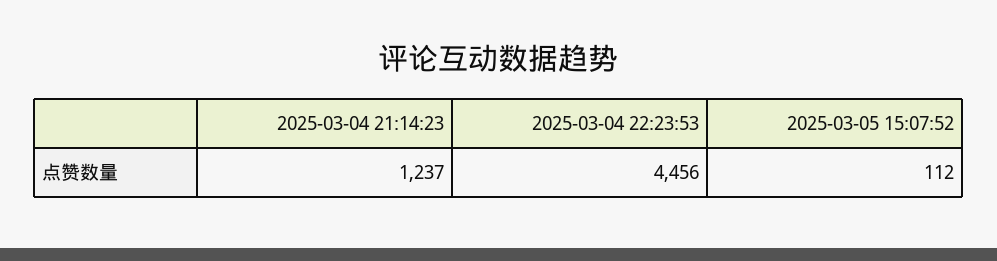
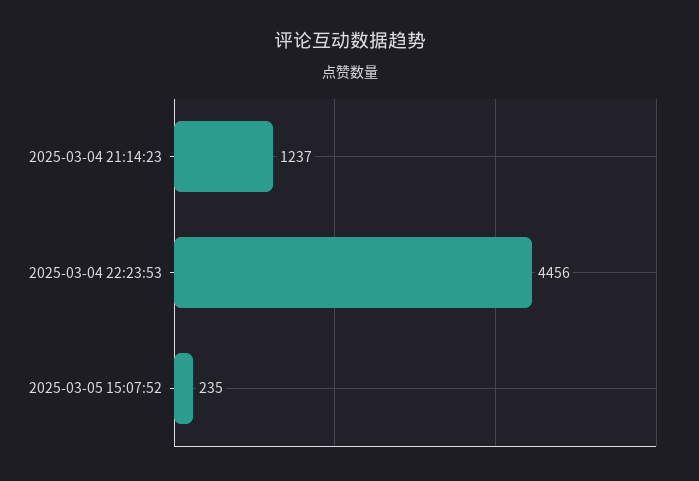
2025-03-05 15:07:52: 112 -> 235

